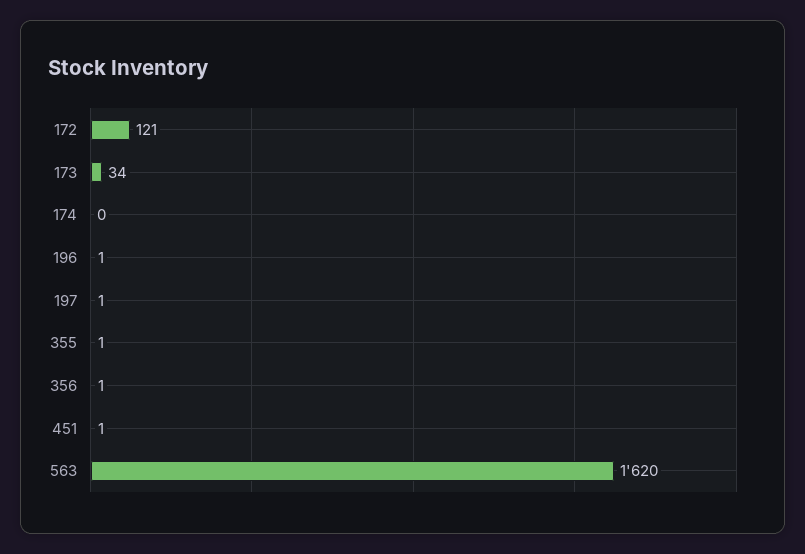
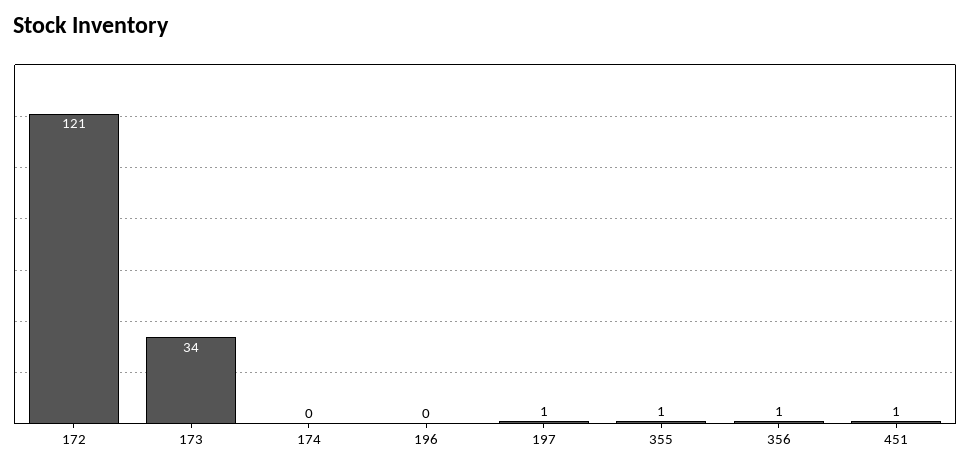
196: 1 -> 0
563: 1620 -> none

